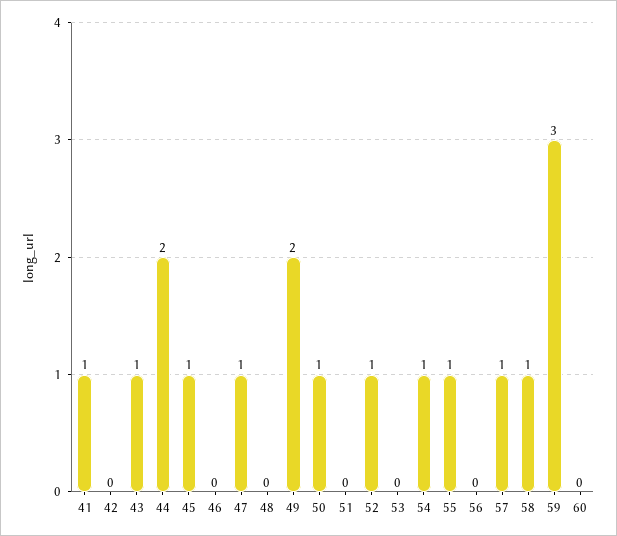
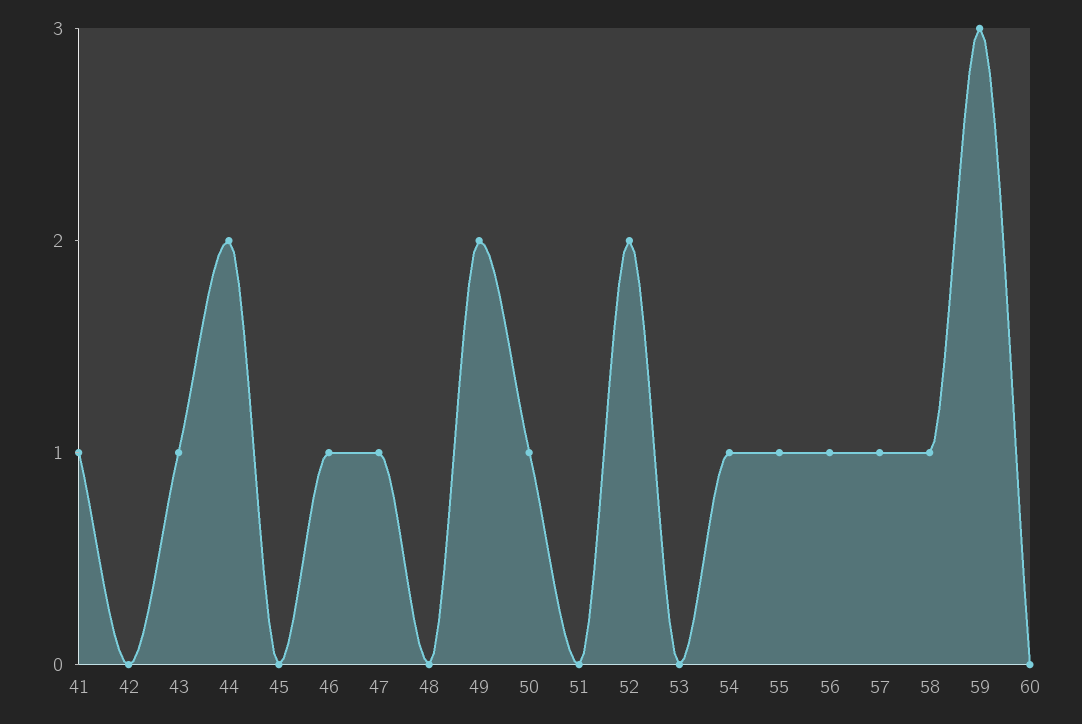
45: 1 -> 0
46: 0 -> 1
52: 1 -> 2
56: 0 -> 1

